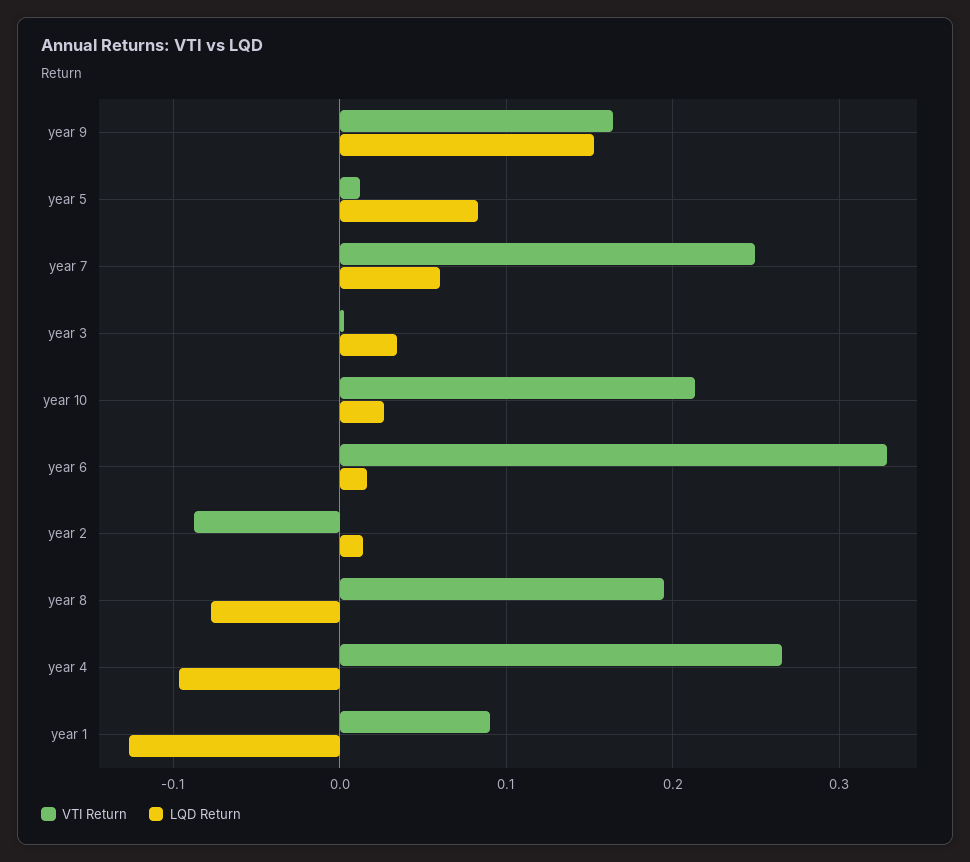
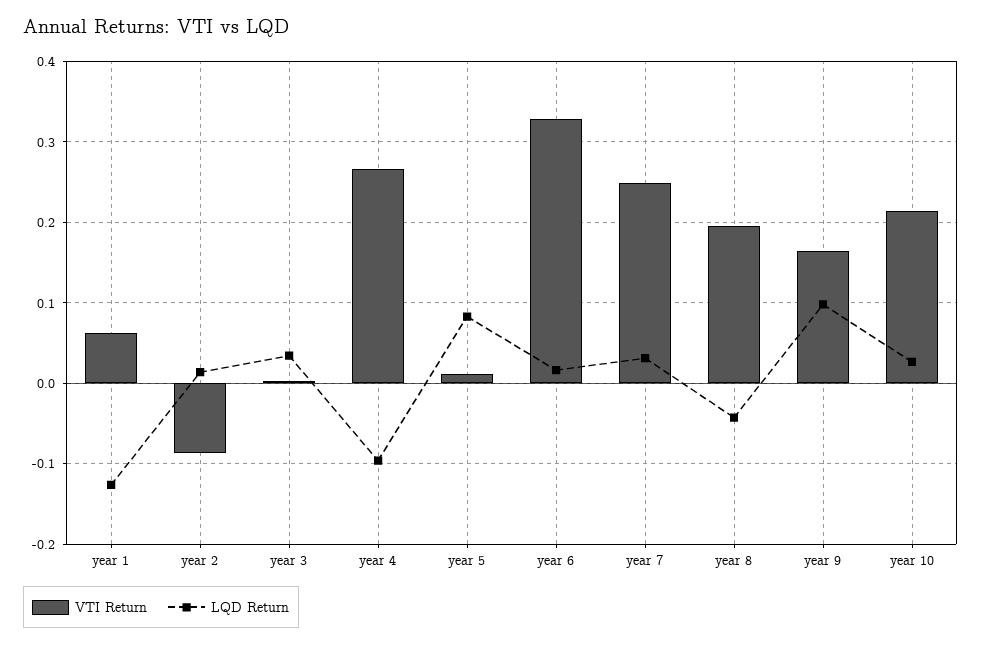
LQD Return, year 9: 0.15 -> 0.1
LQD Return, year 7: 0.06 -> 0.03
LQD Return, year 8: -0.08 -> -0.04
VTI Return, year 1: 0.09 -> 0.06

